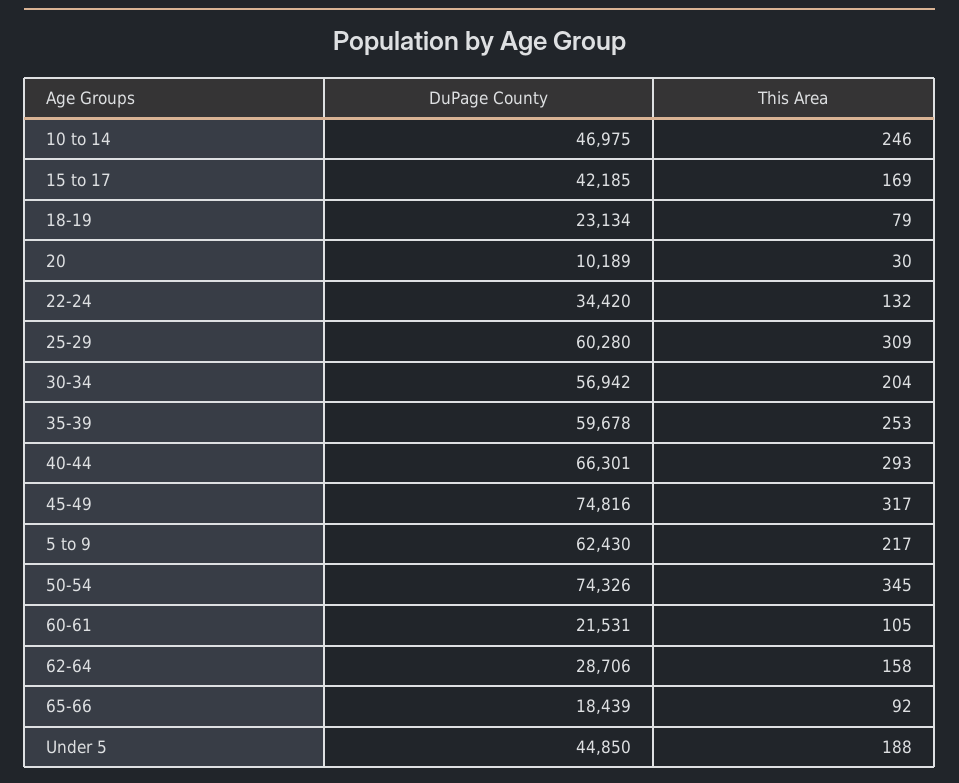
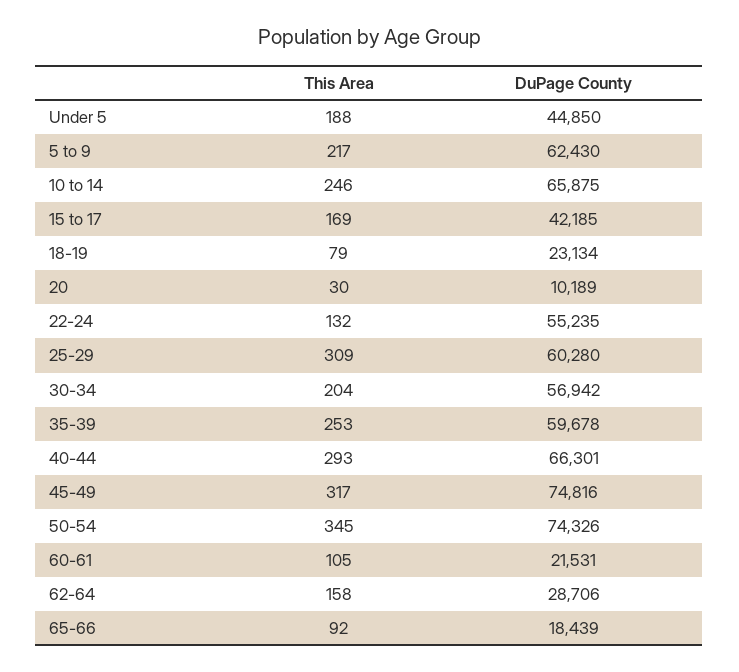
DuPage County, 10 to 14: 46975 -> 65875
DuPage County, 22-24: 34420 -> 55235

